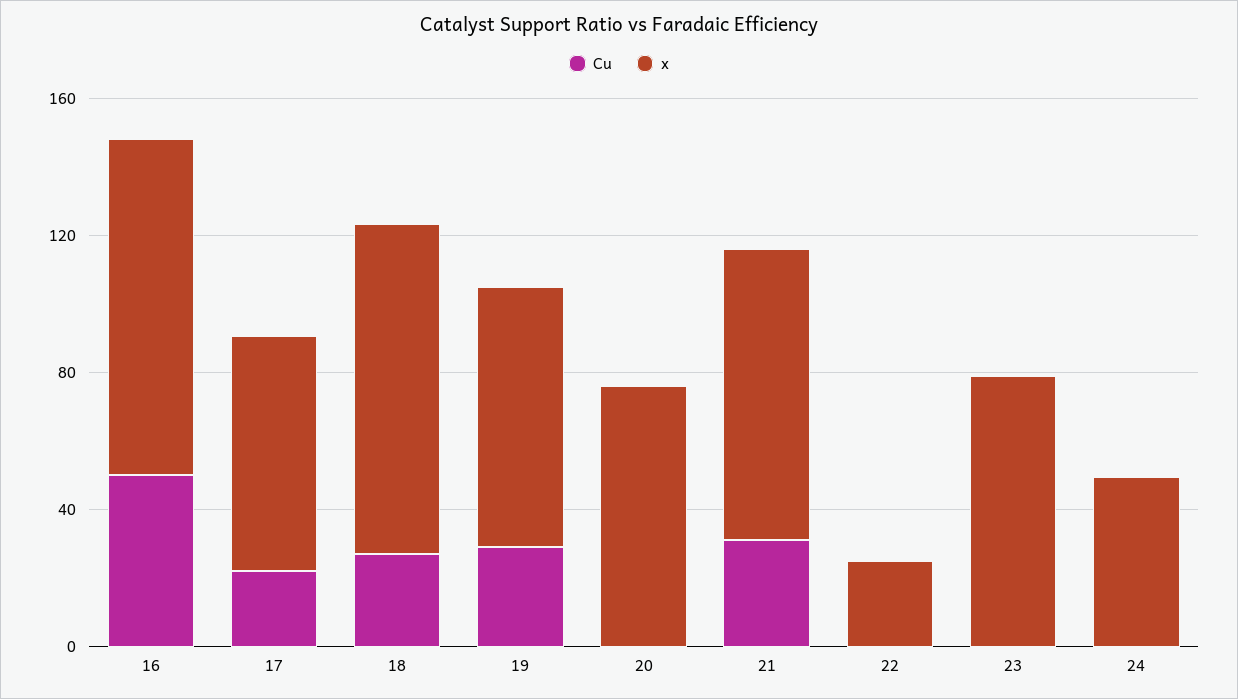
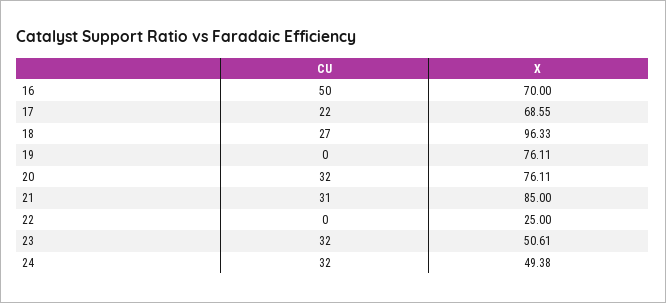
x, 16: 100 -> 70
Cu, 19: 30 -> 0
Cu, 20: 0 -> 32
Cu, 23: 0 -> 32
x, 23: 80 -> 50.61
Cu, 24: 0 -> 32

